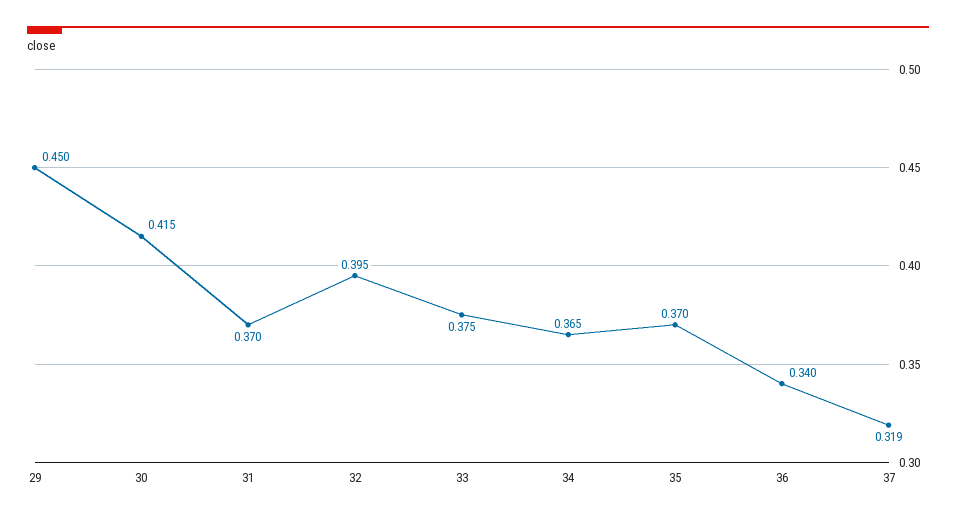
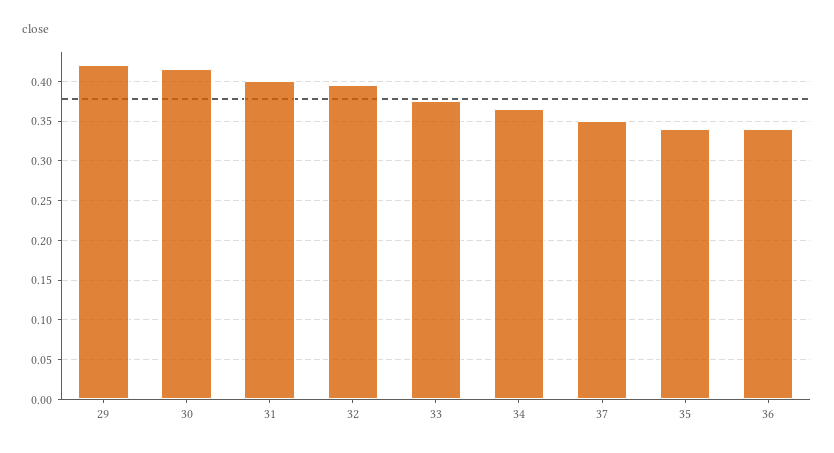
29: 0.45 -> 0.42
31: 0.37 -> 0.4
35: 0.37 -> 0.34
37: 0.319 -> 0.35

